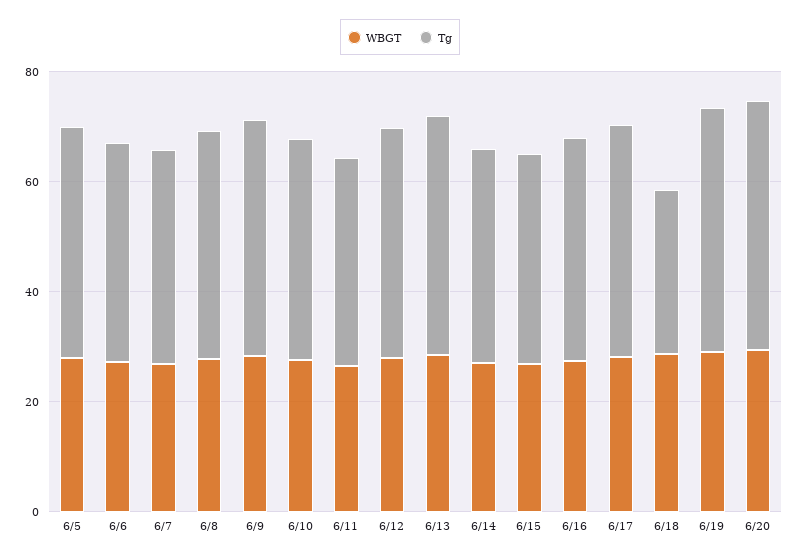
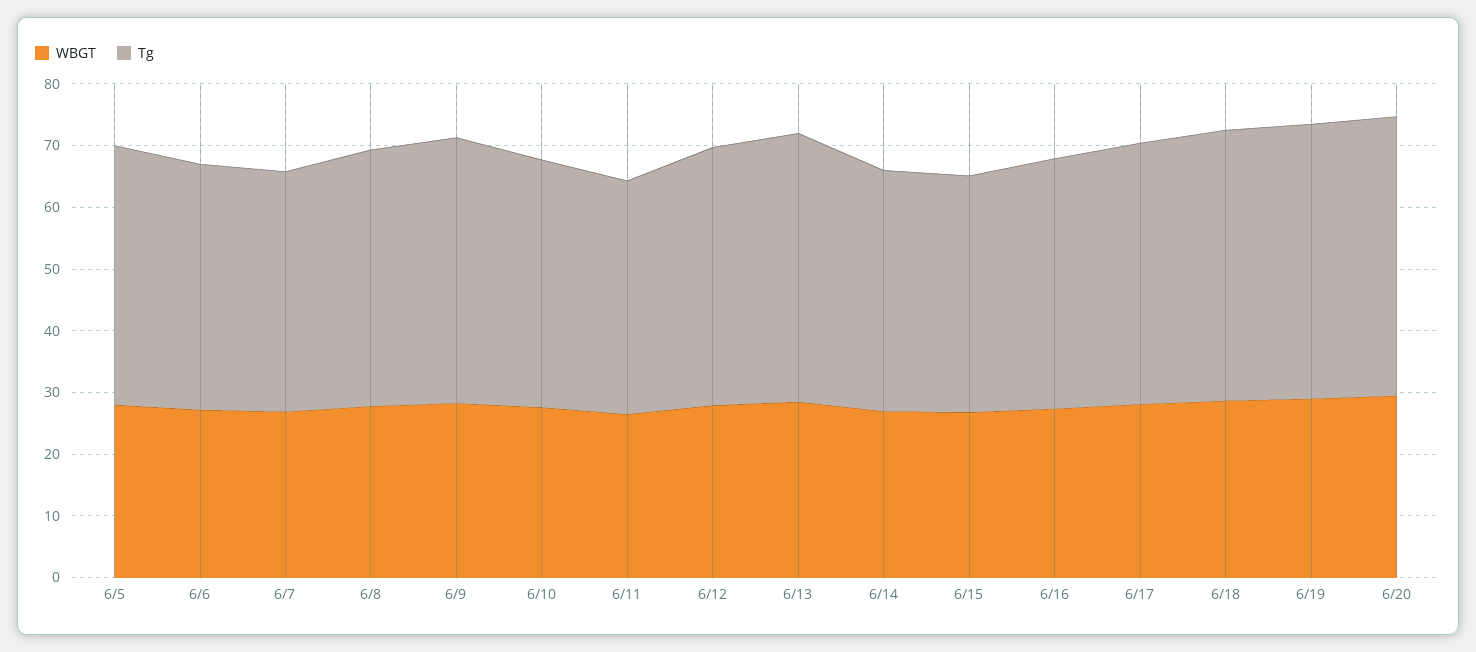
Tg, 6/18: 30 -> 44

